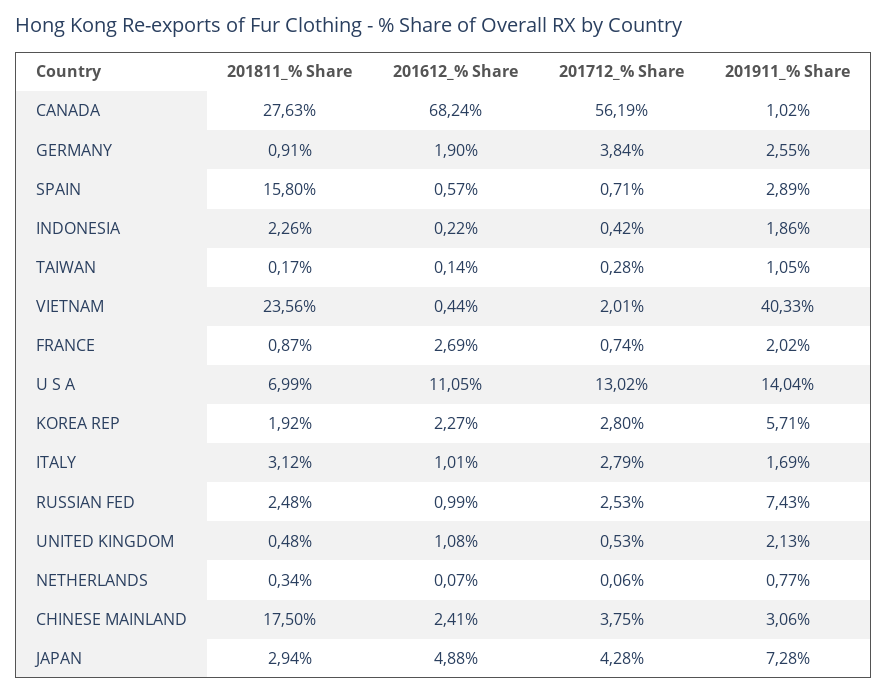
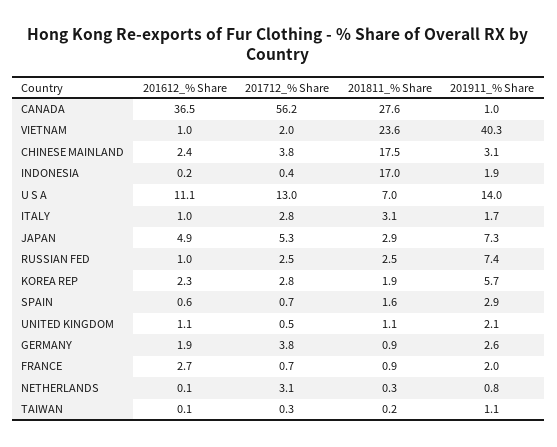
201612_% Share, CANADA: 68.24 -> 36.5
201811_% Share, SPAIN: 15.8 -> 1.6
201811_% Share, INDONESIA: 2.26 -> 17
201612_% Share, VIETNAM: 0.44 -> 1
201811_% Share, UNITED KINGDOM: 0.48 -> 1.1
201712_% Share, NETHERLANDS: 0.06 -> 3.1
201712_% Share, JAPAN: 4.28 -> 5.3

